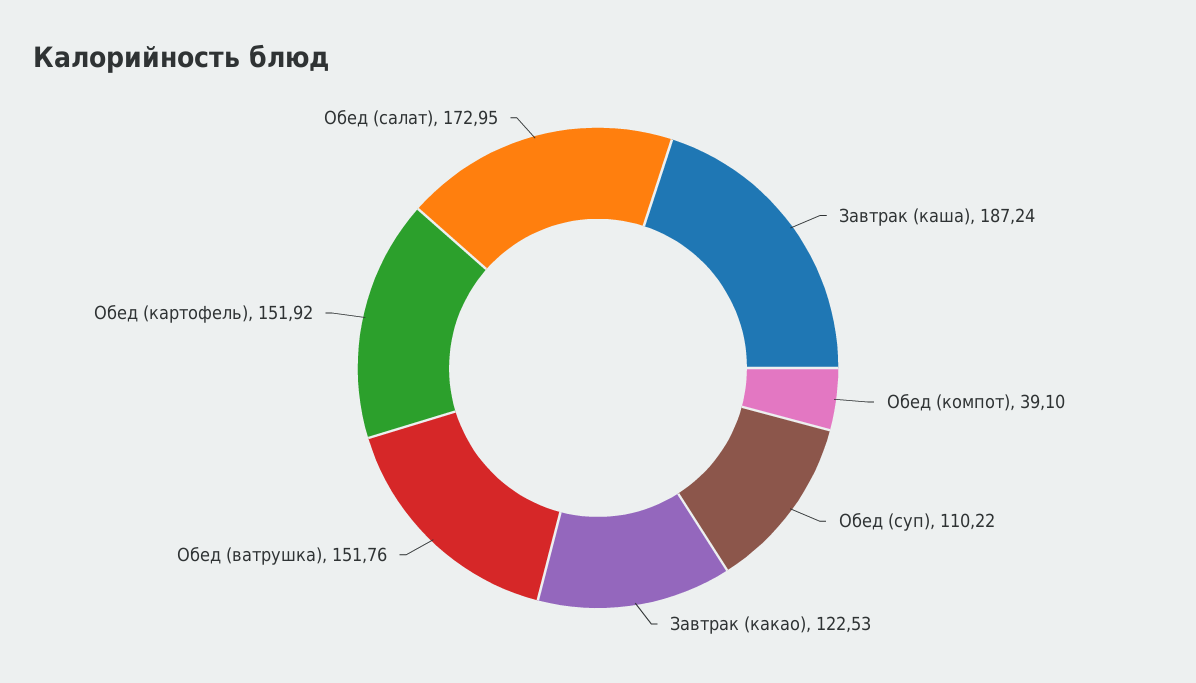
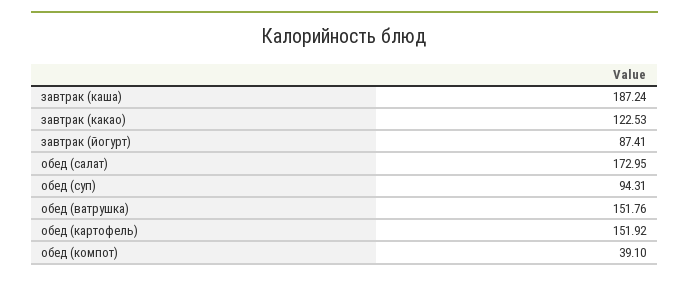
Обед (суп): 110.22 -> 94.31
завтрак (йогурт): none -> 87.41

